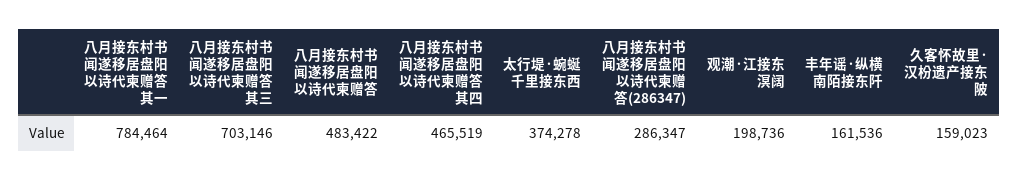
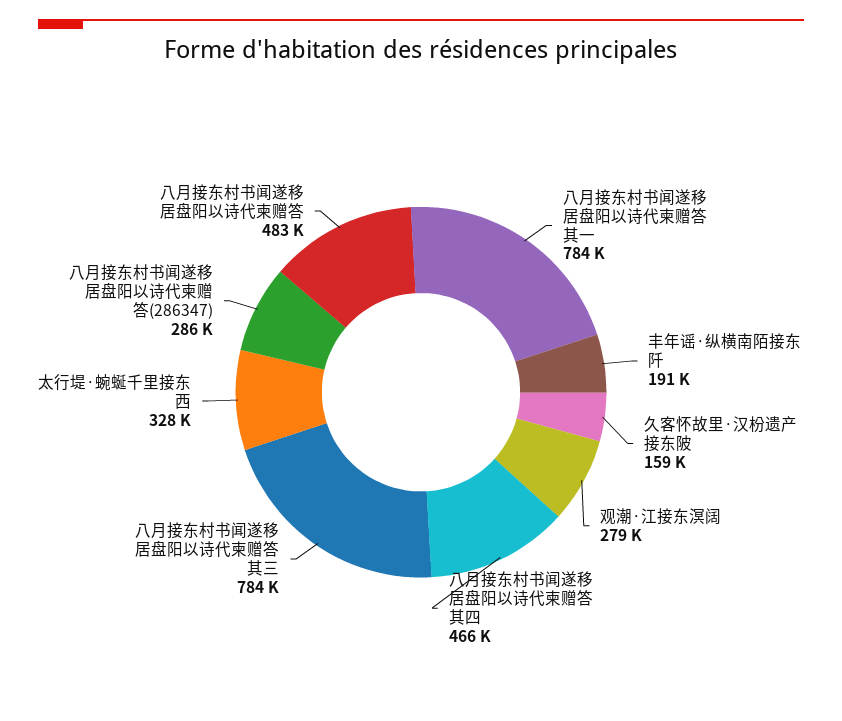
八月接东村书闻遂移居盘阳以诗代柬赠答 其三: 703146 -> 784000
太行堤·蜿蜒千里接东西: 374278 -> 328000
观潮·江接东溟阔: 198736 -> 279000
丰年谣·纵横南陌接东阡: 161536 -> 191000

